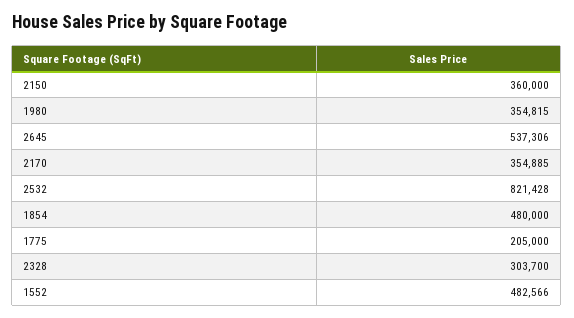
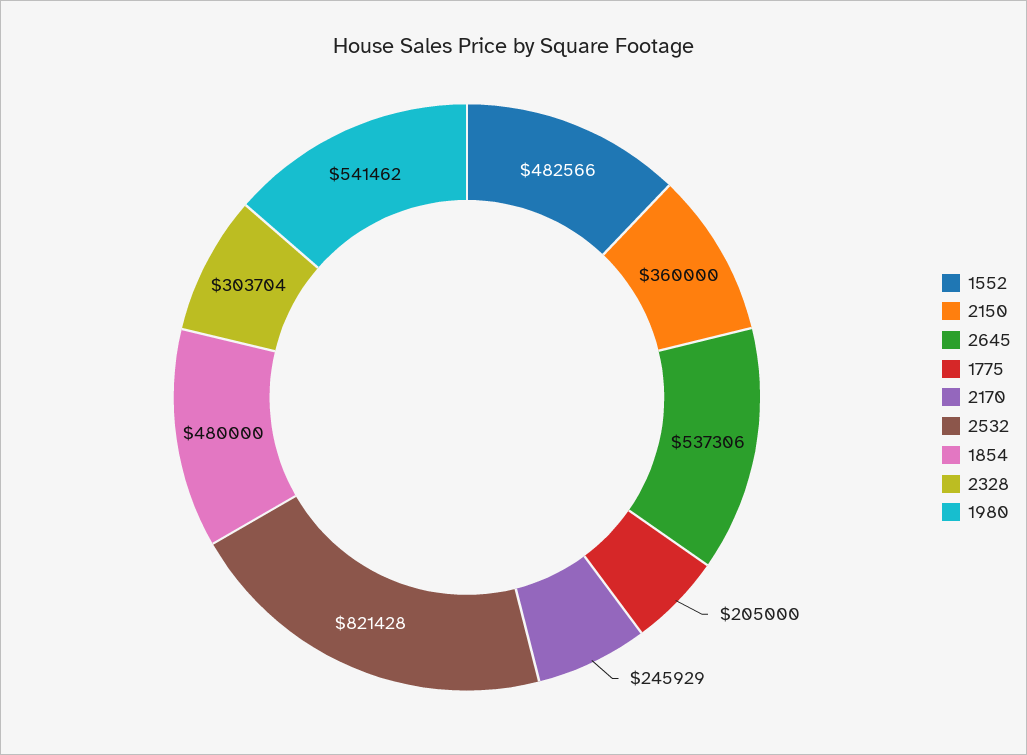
1980: 354815 -> 541462
2170: 354885 -> 245929
2328: 303700 -> 303704

